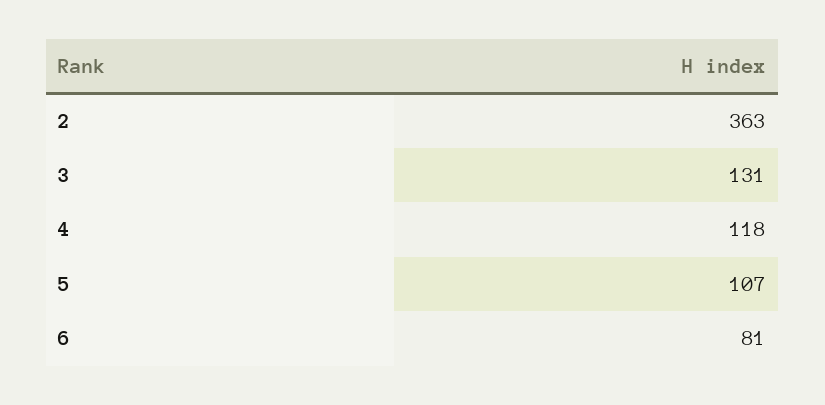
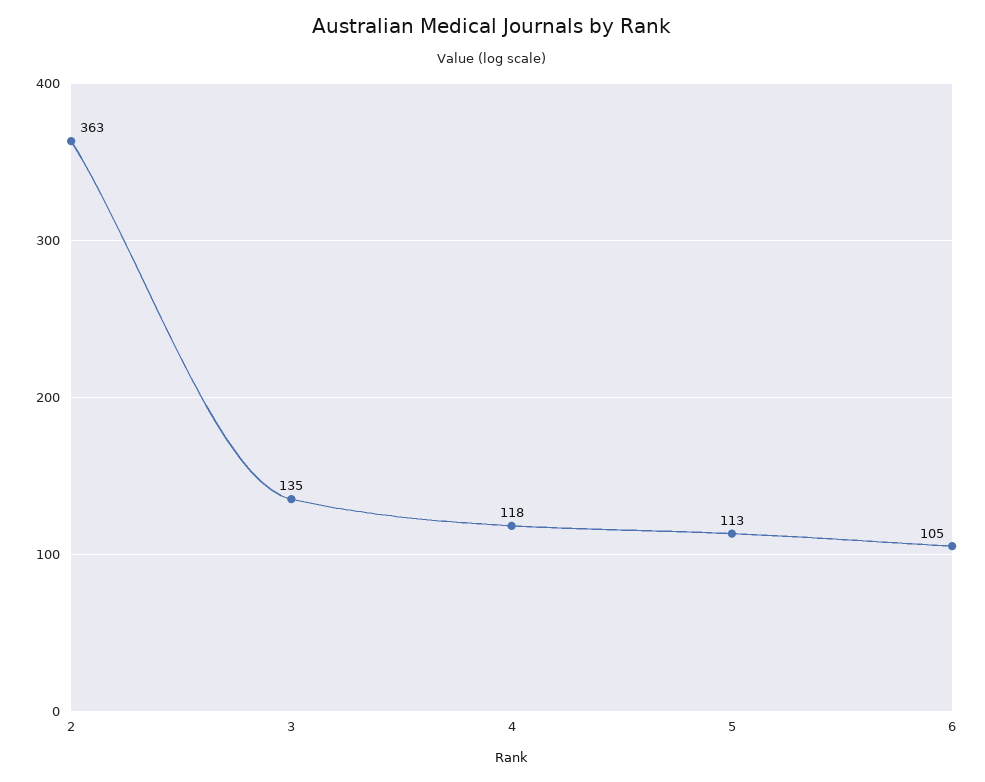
3: 131 -> 135
5: 107 -> 113
6: 81 -> 105

